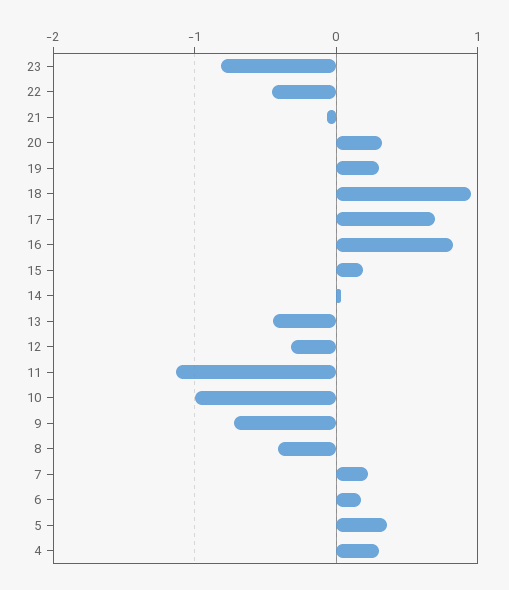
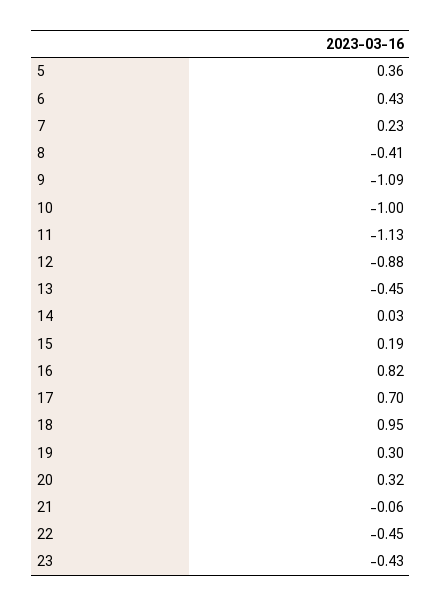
23: -0.8 -> -0.43
12: -0.3 -> -0.88
9: -0.7 -> -1.09
6: 0.2 -> 0.43
4: 0.3 -> none

